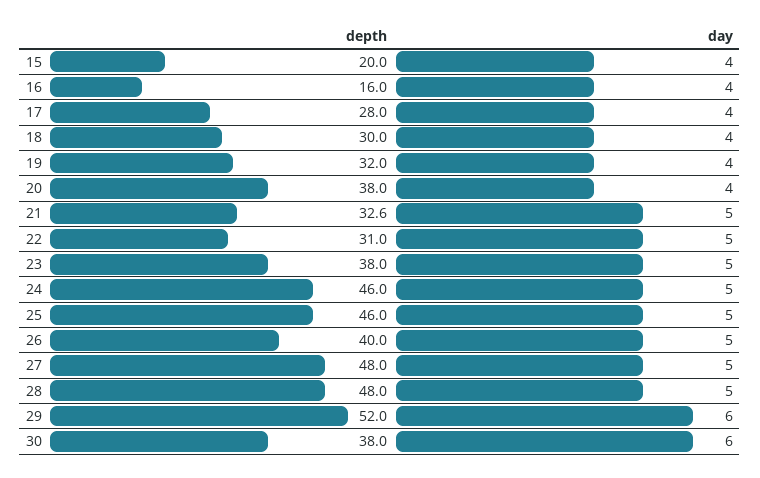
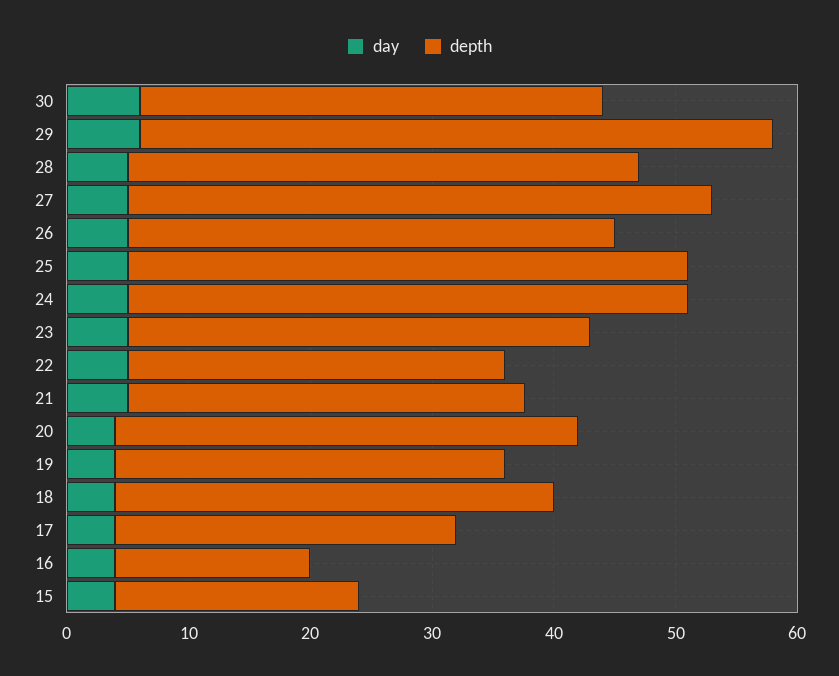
depth, 18: 30 -> 36
depth, 28: 48 -> 42

